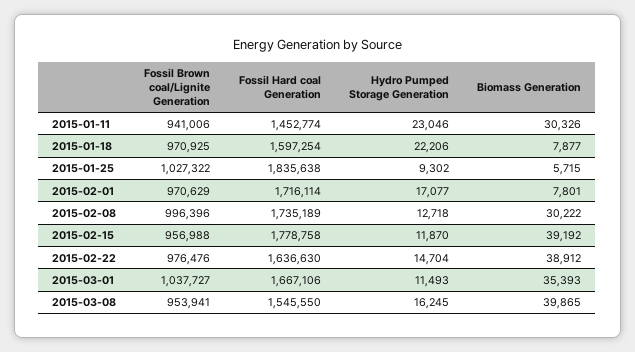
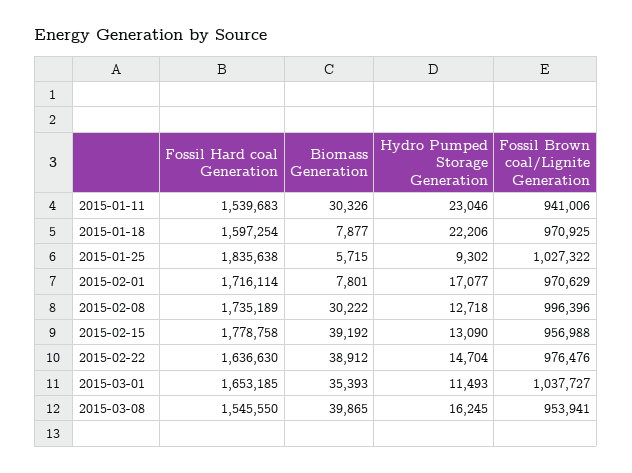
Fossil Hard coal Generation, 2015-01-11: 1452774 -> 1539683
Hydro Pumped Storage Generation, 2015-02-15: 11870 -> 13090
Fossil Hard coal Generation, 2015-03-01: 1667106 -> 1653185

